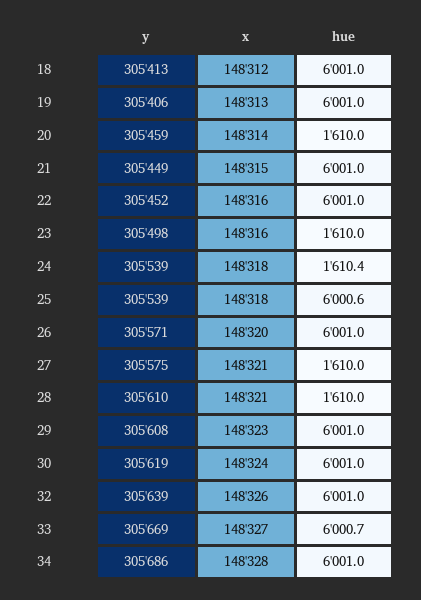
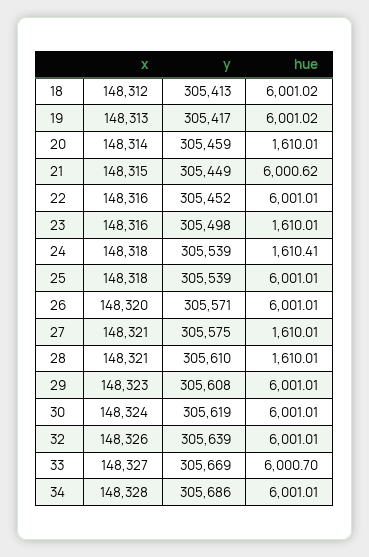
y, 19: 305406 -> 305417
hue, 21: 6001 -> 6000.62
hue, 25: 6000.6 -> 6001.01

